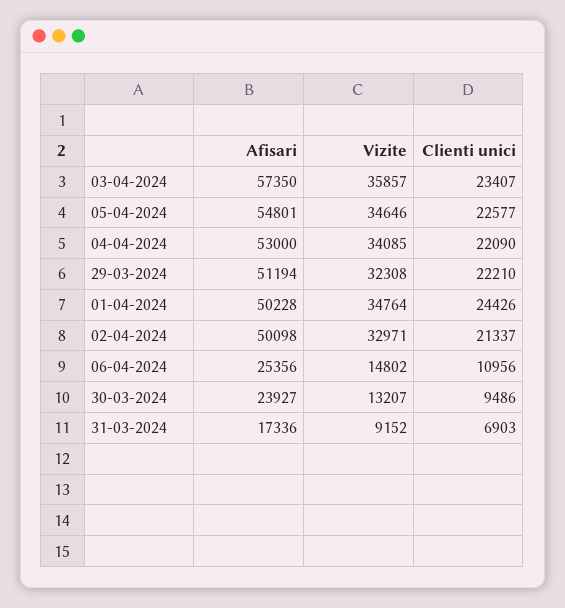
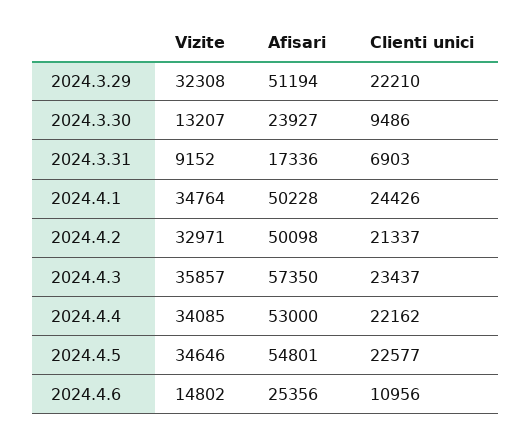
Clienti unici, 03-04-2024: 23407 -> 23437
Clienti unici, 04-04-2024: 22090 -> 22162

